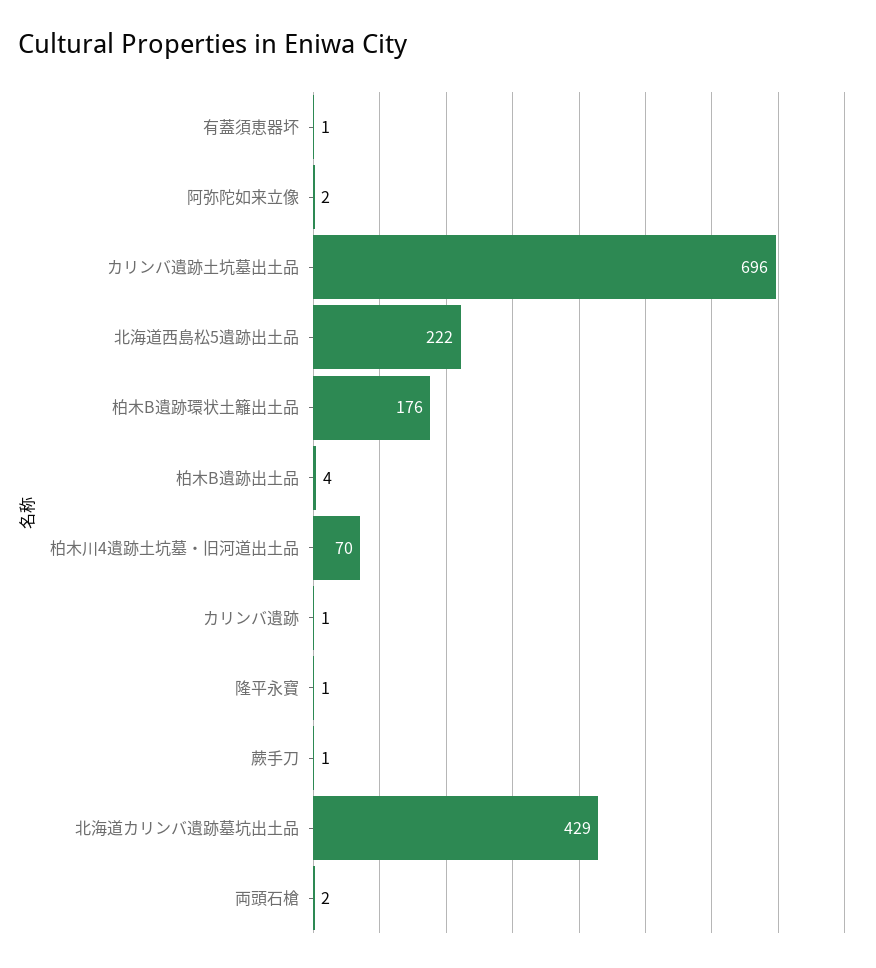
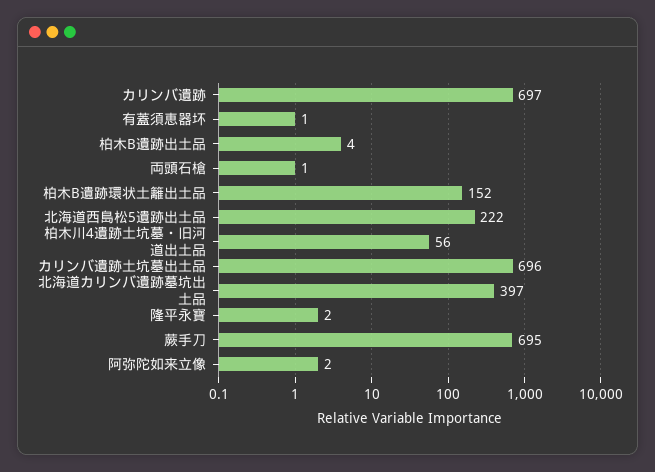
柏木B遺跡環状土籬出土品: 176 -> 152
柏木川4遺跡土坑墓・旧河道出土品: 70 -> 56
カリンバ遺跡: 1 -> 697
隆平永寶: 1 -> 2
蕨手刀: 1 -> 695
北海道カリンバ遺跡墓坑出土品: 429 -> 397
両頭石槍: 2 -> 1

